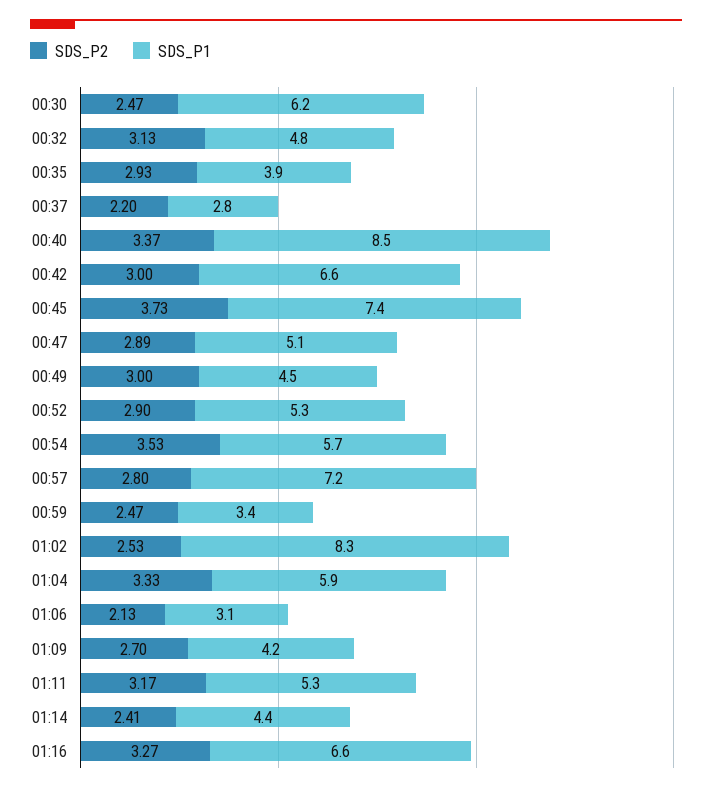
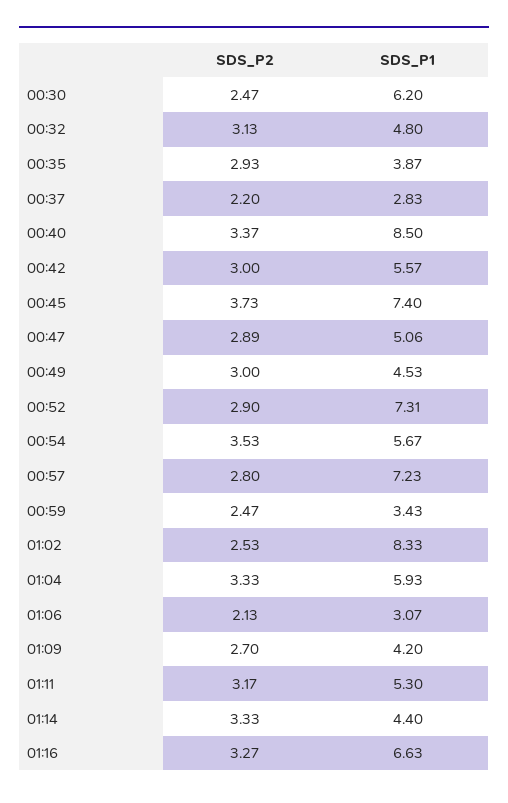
SDS_P1, 00:42: 6.6 -> 5.57
SDS_P1, 00:52: 5.3 -> 7.31
SDS_P2, 01:14: 2.41 -> 3.33

